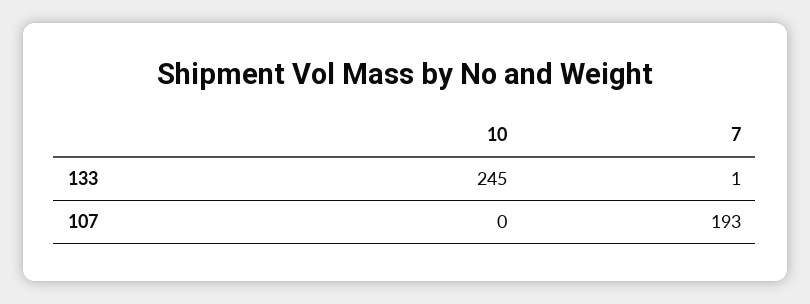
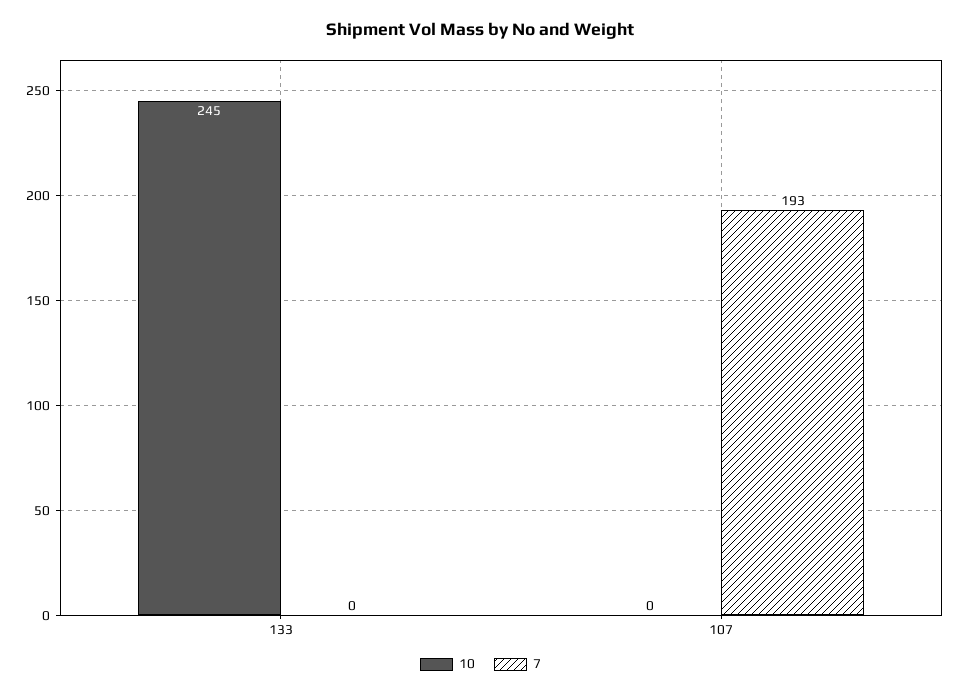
7, 133: 1 -> 0

